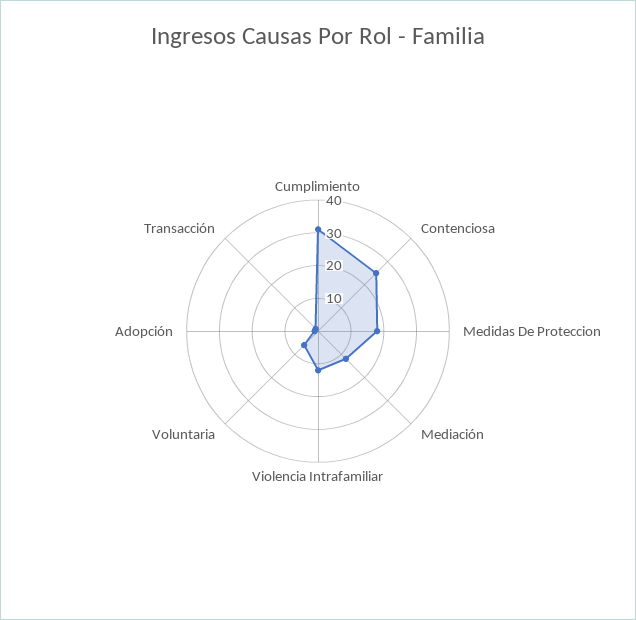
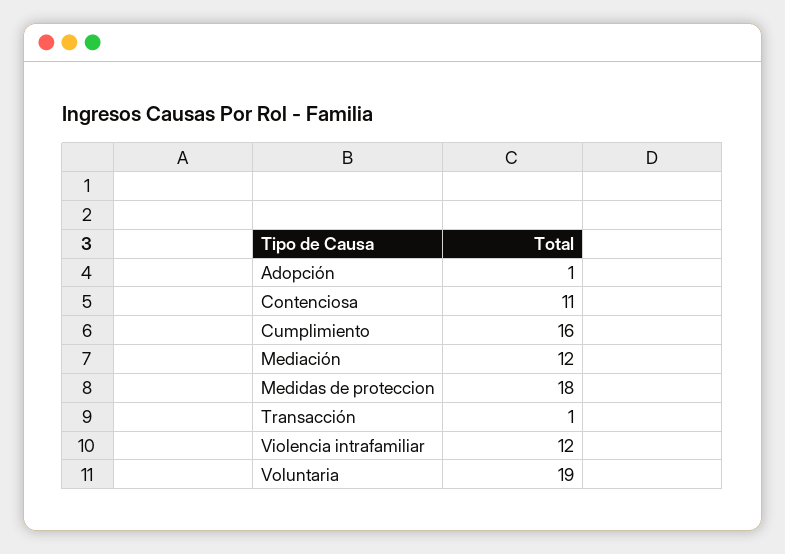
Cumplimiento: 30 -> 16
Contenciosa: 25 -> 11
Voluntaria: 5 -> 19

